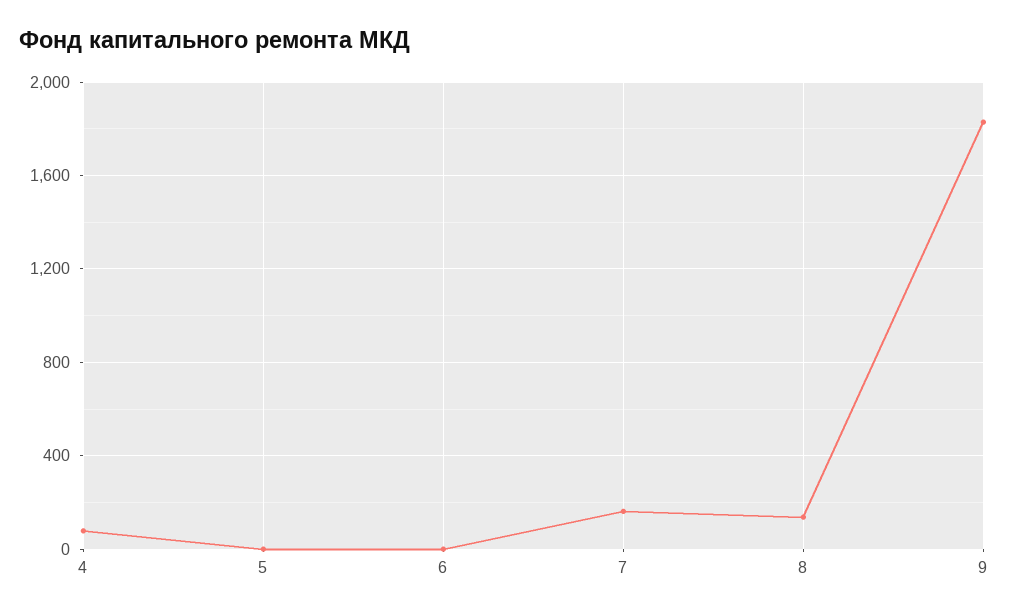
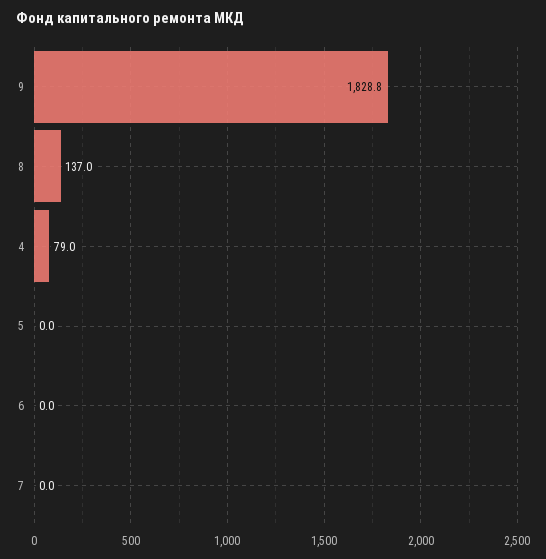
7: 150 -> 0

